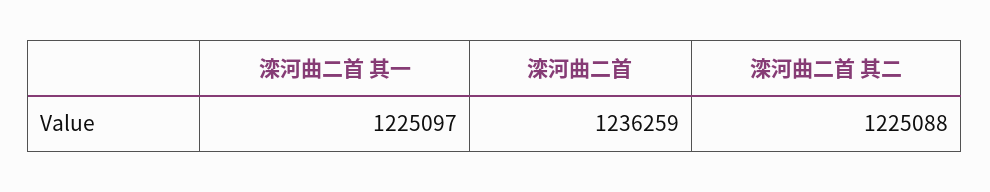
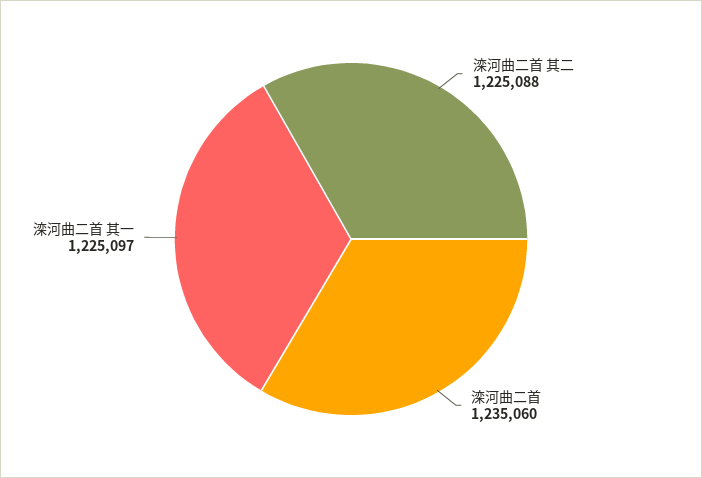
滦河曲二首: 1236259 -> 1235060

